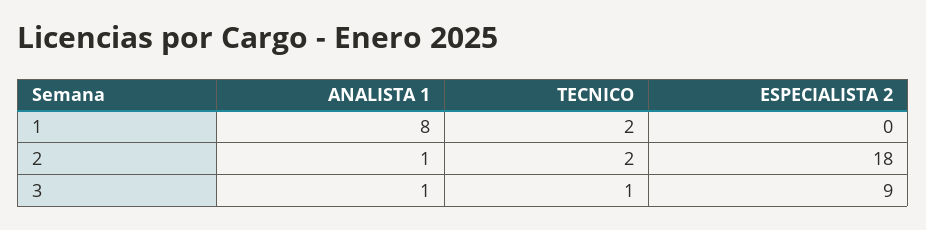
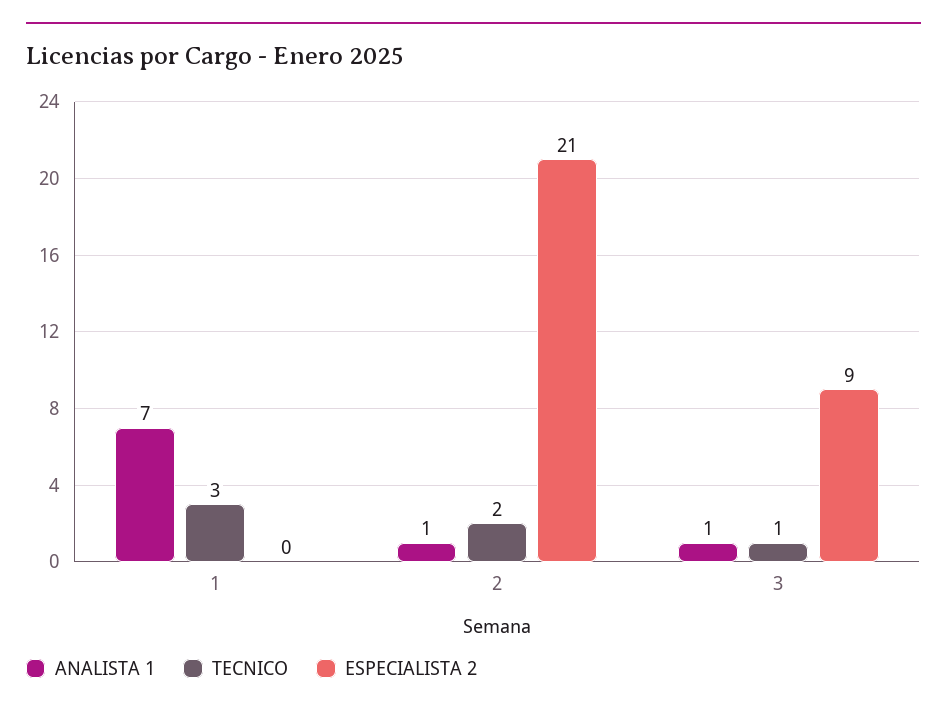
ANALISTA 1, 1: 8 -> 7
TECNICO, 1: 2 -> 3
ESPECIALISTA 2, 2: 18 -> 21

